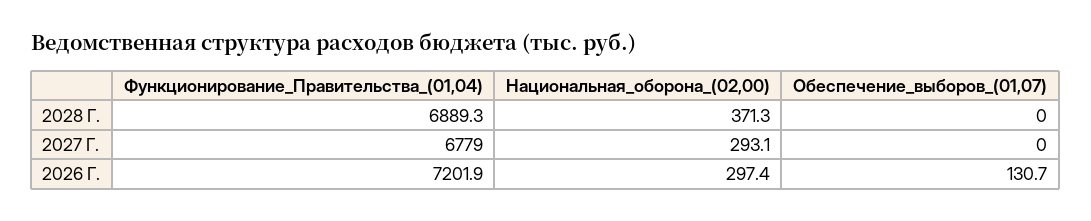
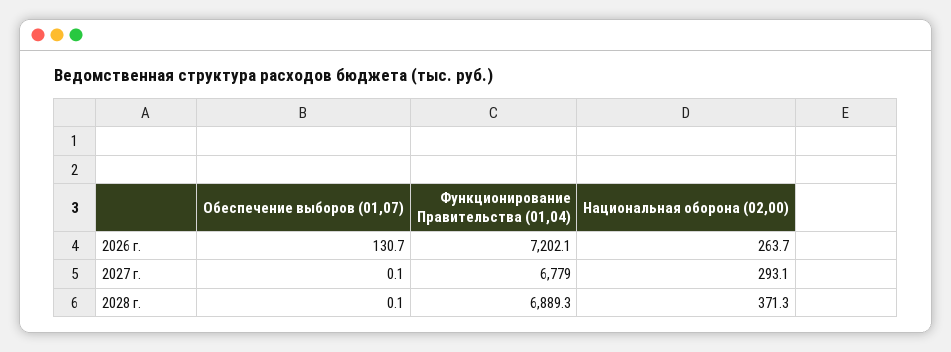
Обеспечение_выборов_(01,07), 2028 Г.: 0 -> 0.1
Обеспечение_выборов_(01,07), 2027 Г.: 0 -> 0.1
Функционирование_Правительства_(01,04), 2026 Г.: 7201.9 -> 7202.1
Национальная_оборона_(02,00), 2026 Г.: 297.4 -> 263.7

